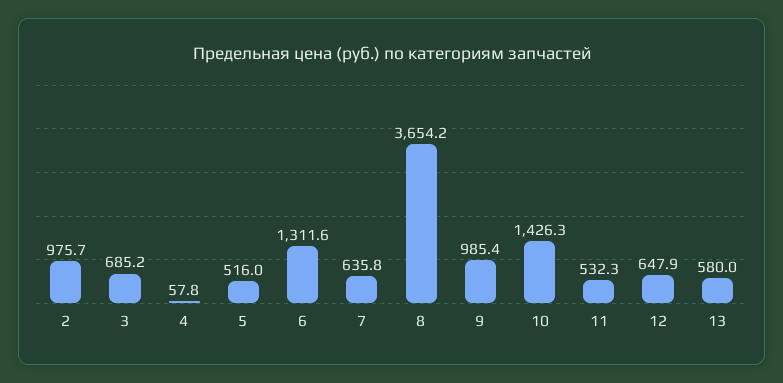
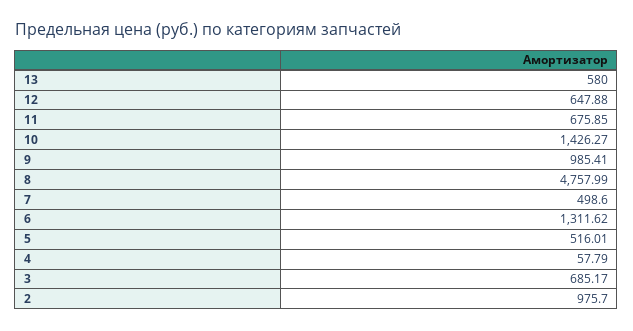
7: 635.8 -> 498.6
8: 3654.2 -> 4757.99
11: 532.3 -> 675.85

